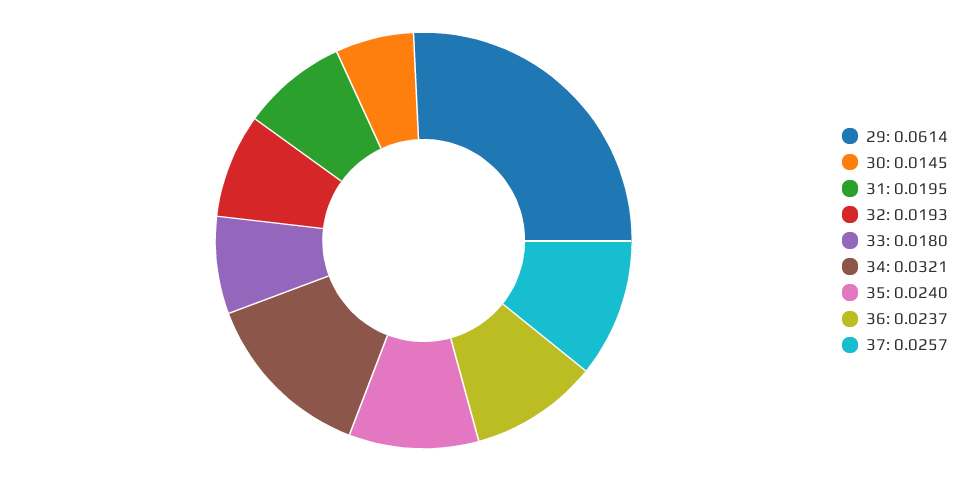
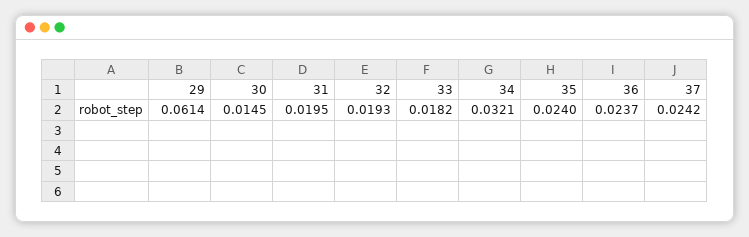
33: 0.018 -> 0.0182
37: 0.0257 -> 0.0242

